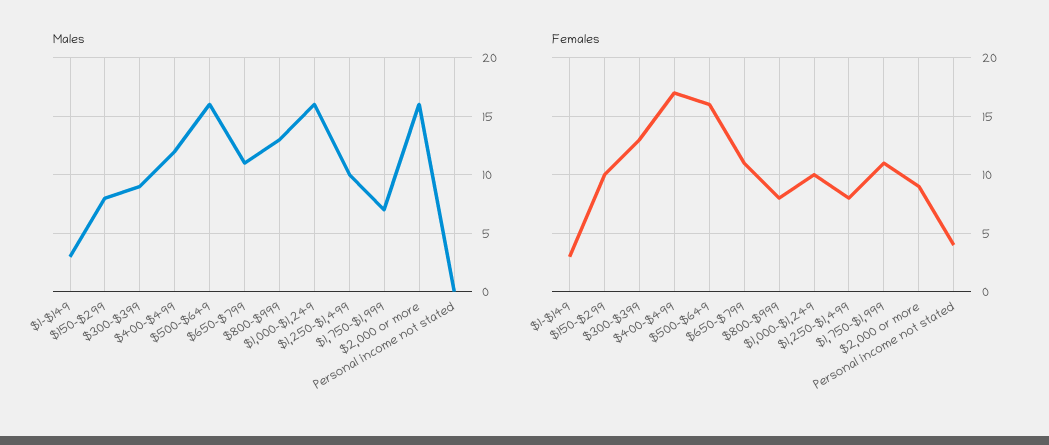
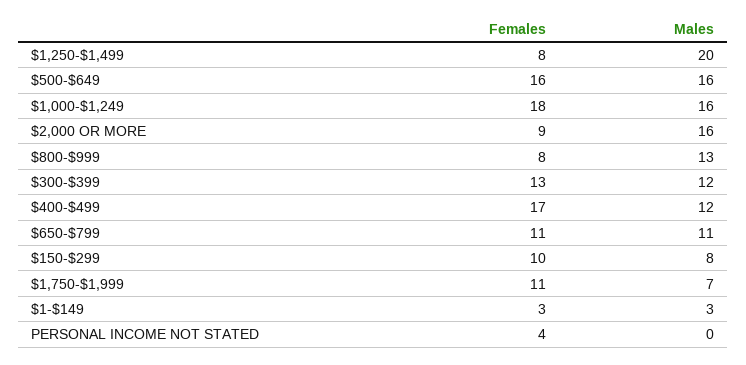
Males, $300-$399: 9 -> 12
Males, $1,250-$1,499: 10 -> 20
Females, $1,000-$1,249: 10 -> 18

